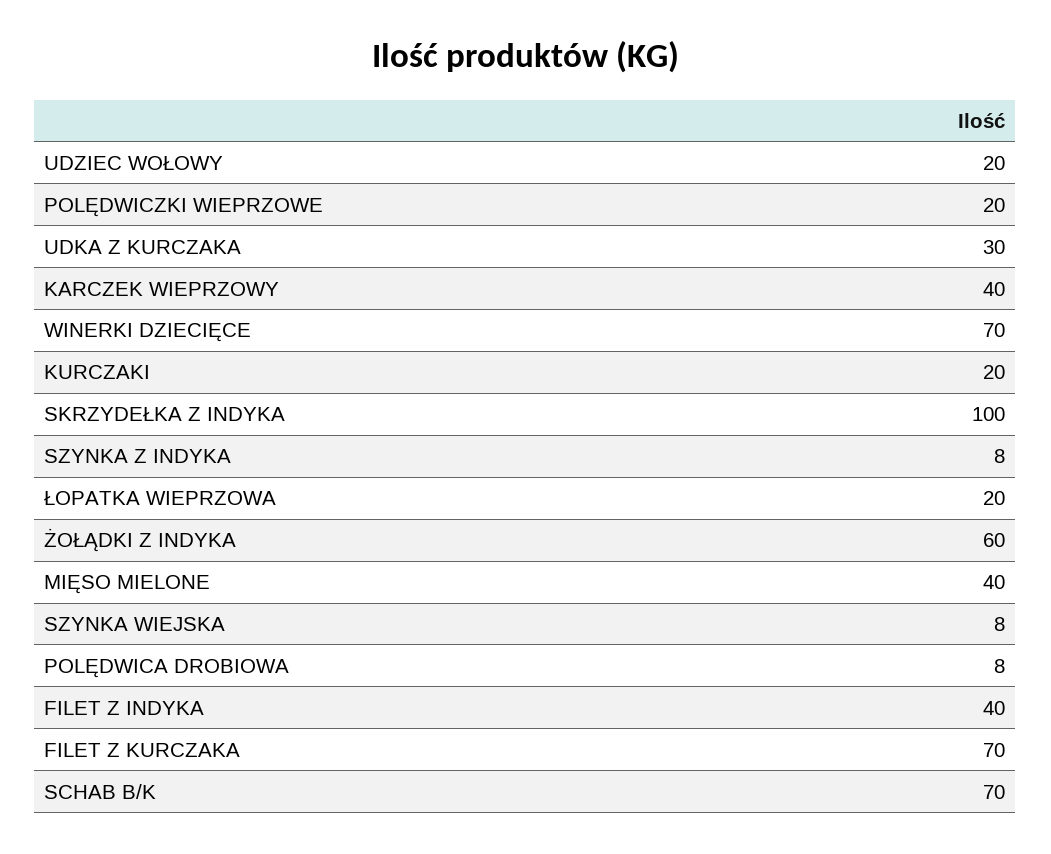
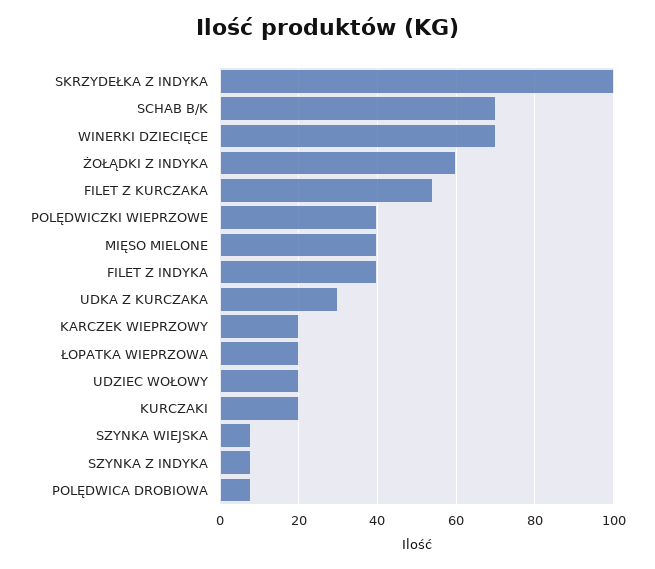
POLĘDWICZKI WIEPRZOWE: 20 -> 40
KARCZEK WIEPRZOWY: 40 -> 20
FILET Z KURCZAKA: 70 -> 55

